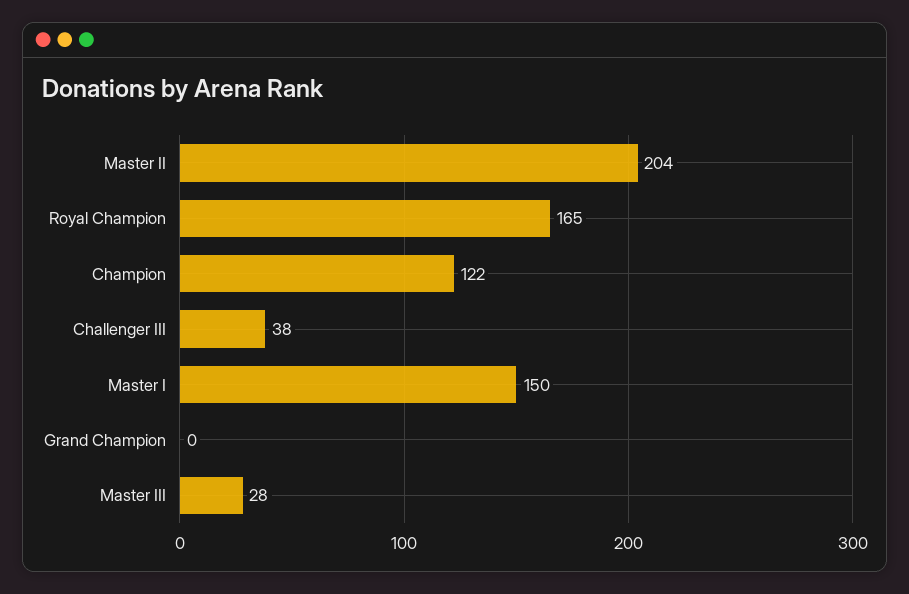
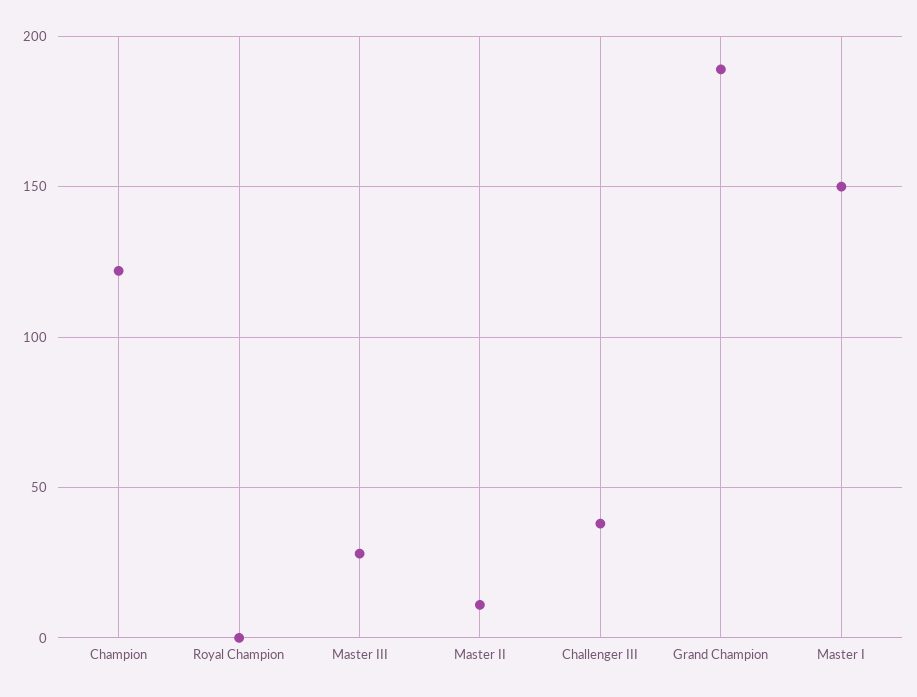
Master II: 204 -> 10
Royal Champion: 165 -> 0
Grand Champion: 0 -> 190

